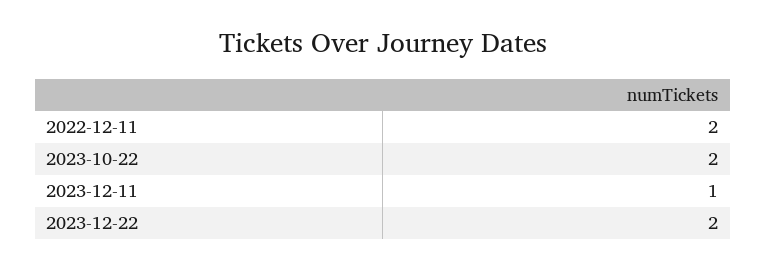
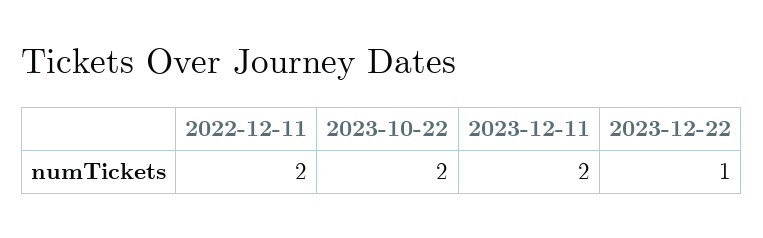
2023-12-11: 1 -> 2
2023-12-22: 2 -> 1

